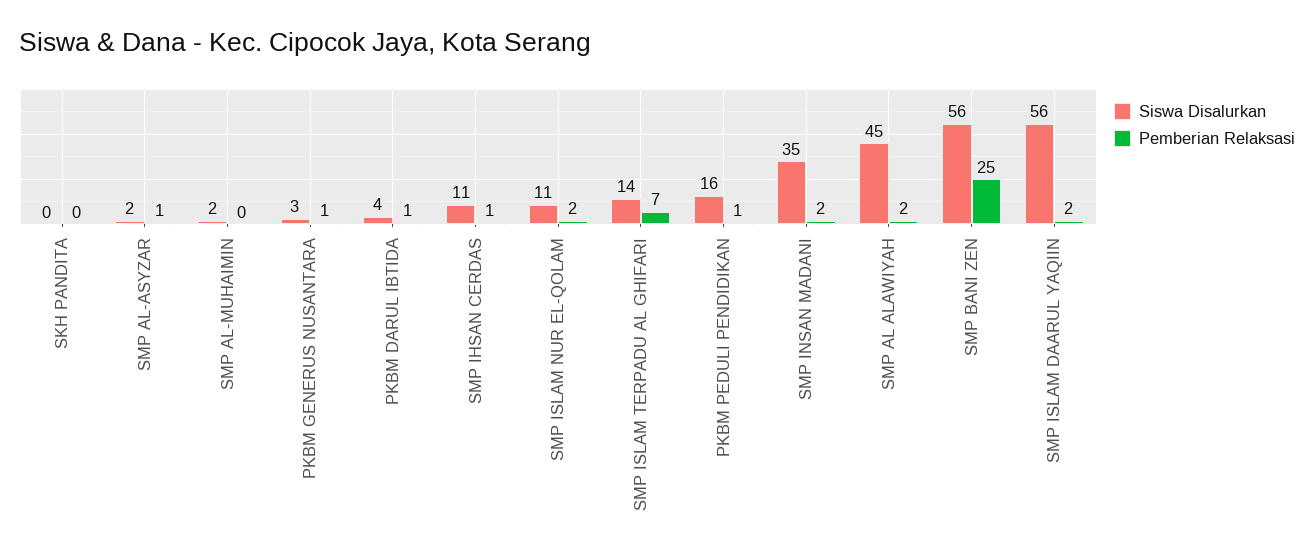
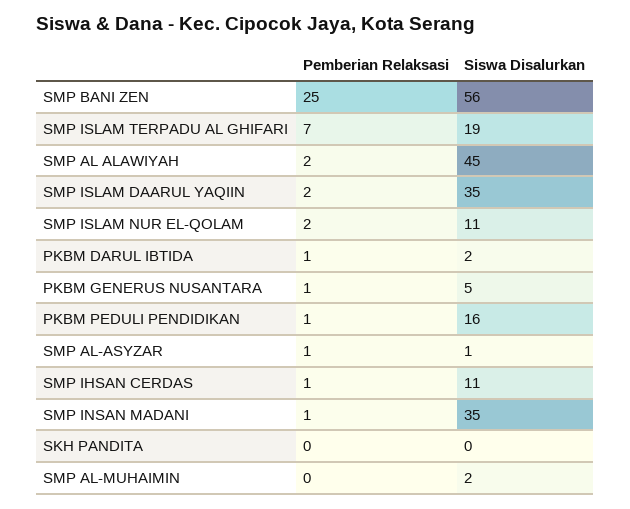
Siswa Disalurkan, SMP AL-ASYZAR: 2 -> 1
Siswa Disalurkan, PKBM GENERUS NUSANTARA: 3 -> 5
Siswa Disalurkan, PKBM DARUL IBTIDA: 4 -> 2
Siswa Disalurkan, SMP ISLAM TERPADU AL GHIFARI: 14 -> 19
Pemberian Relaksasi, SMP INSAN MADANI: 2 -> 1
Siswa Disalurkan, SMP ISLAM DAARUL YAQIIN: 56 -> 35

